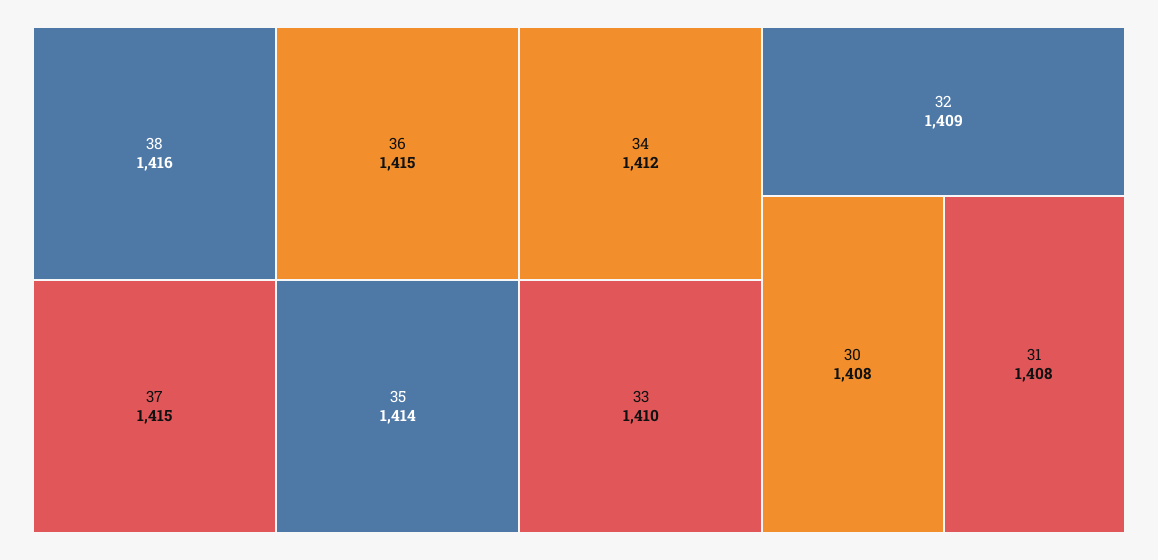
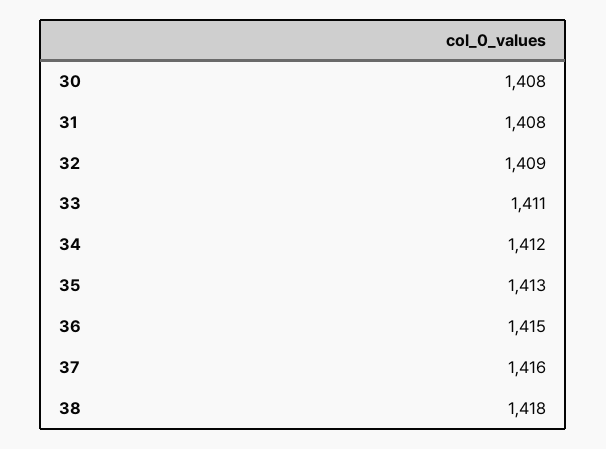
38: 1416 -> 1418
37: 1415 -> 1416
35: 1414 -> 1413
33: 1410 -> 1411

